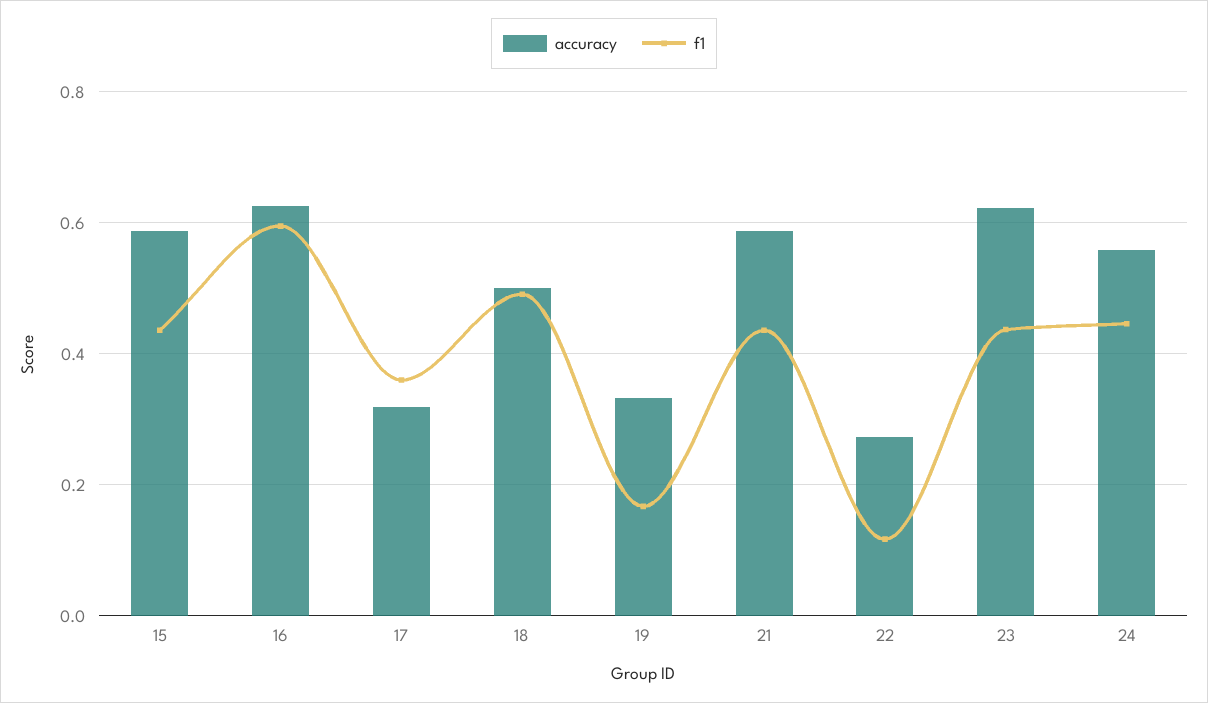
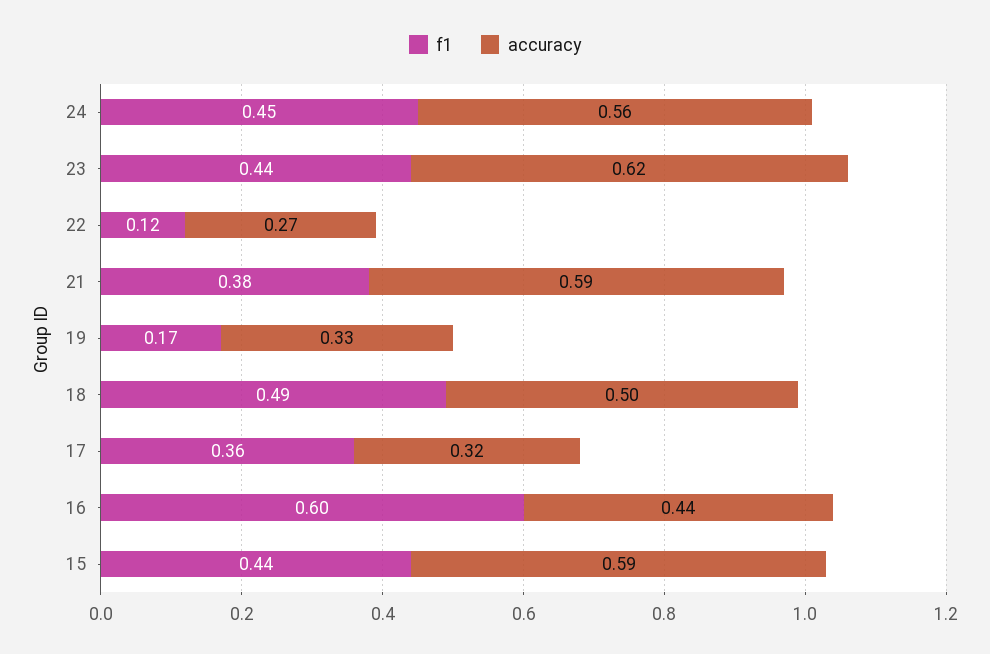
accuracy, 16: 0.62 -> 0.44
f1, 21: 0.44 -> 0.38

